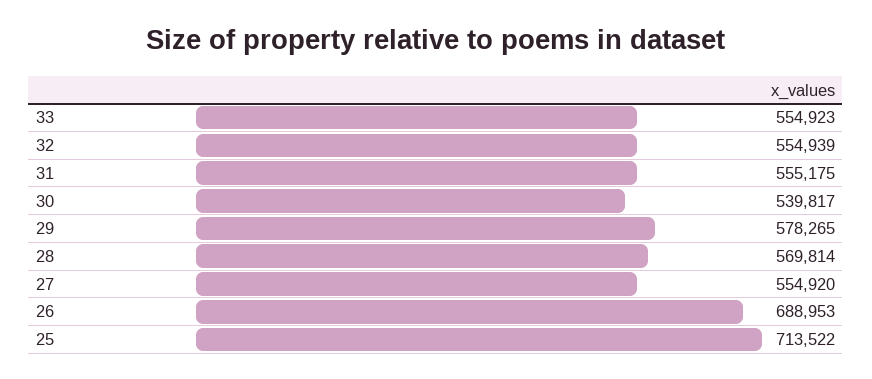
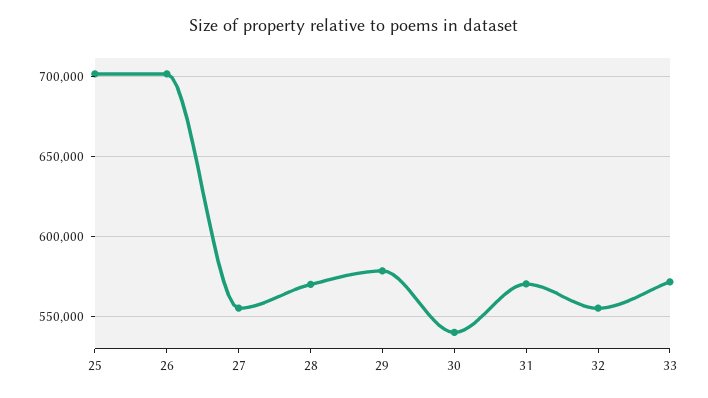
33: 554923 -> 570000
31: 555175 -> 570000
26: 688953 -> 700000
25: 713522 -> 700000

